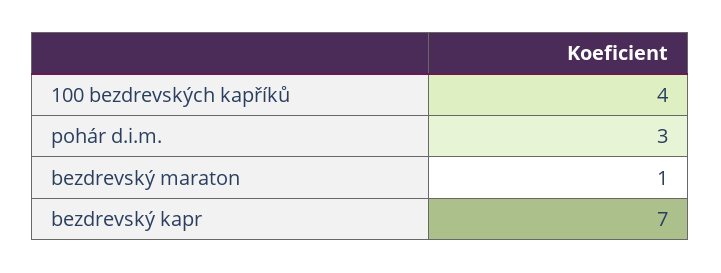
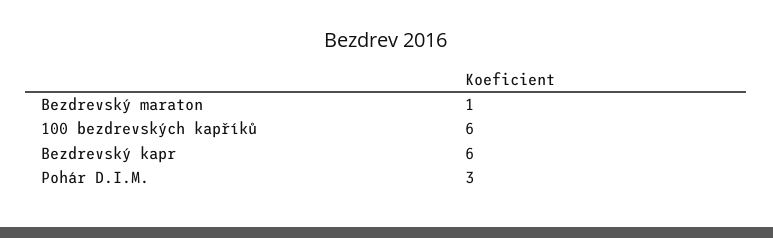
100 bezdrevských kapříků: 4 -> 6
bezdrevský kapr: 7 -> 6

